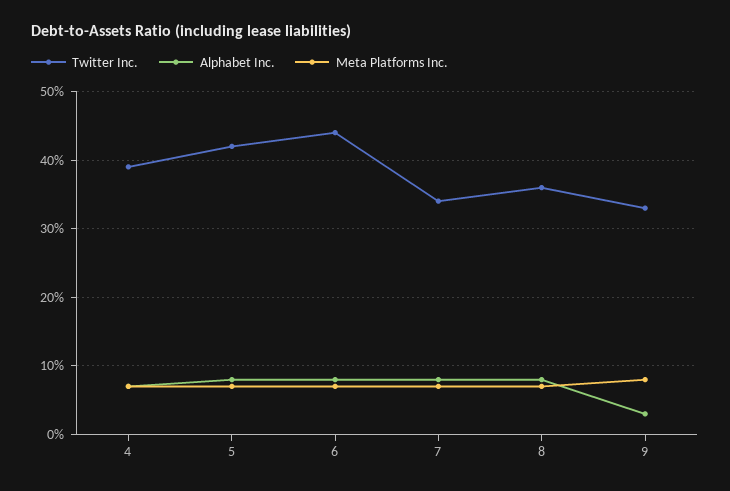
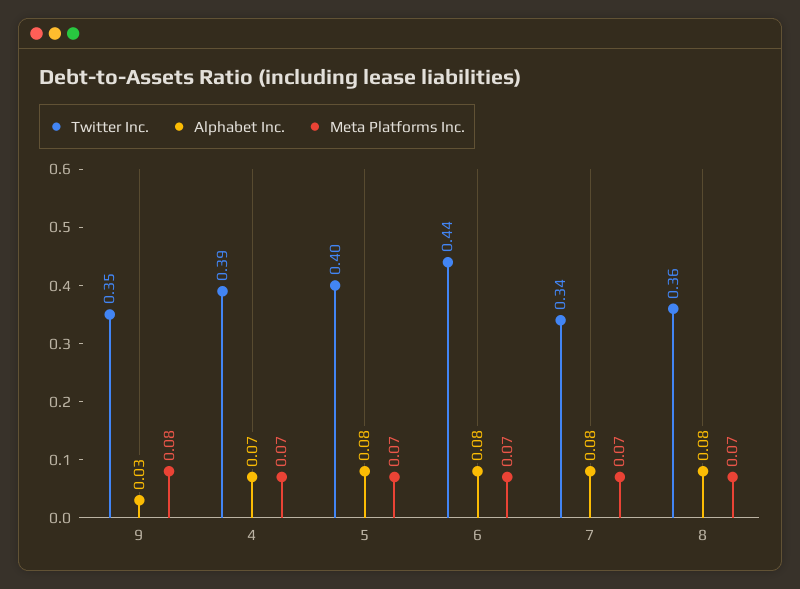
Twitter Inc., 5: 0.42 -> 0.4
Twitter Inc., 9: 0.33 -> 0.35

